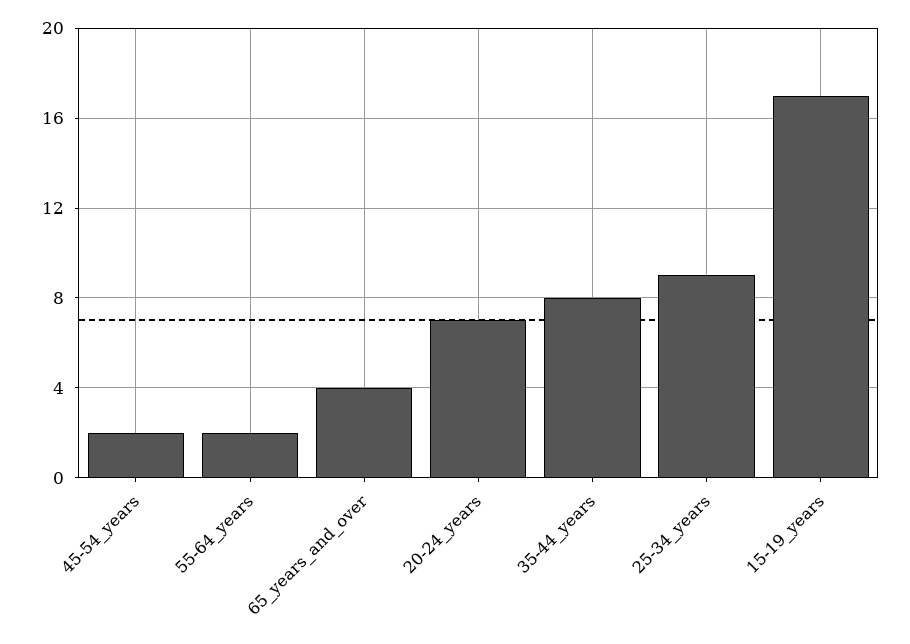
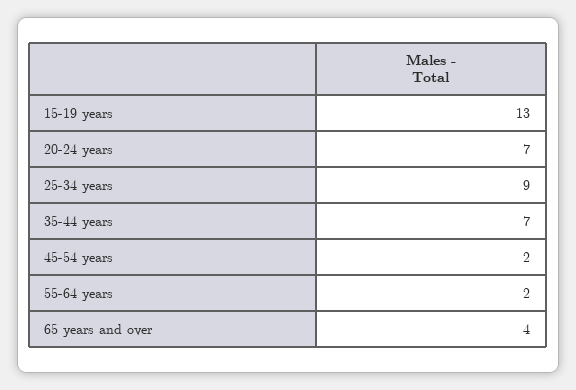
35-44_years: 8 -> 7
15-19_years: 17 -> 13

